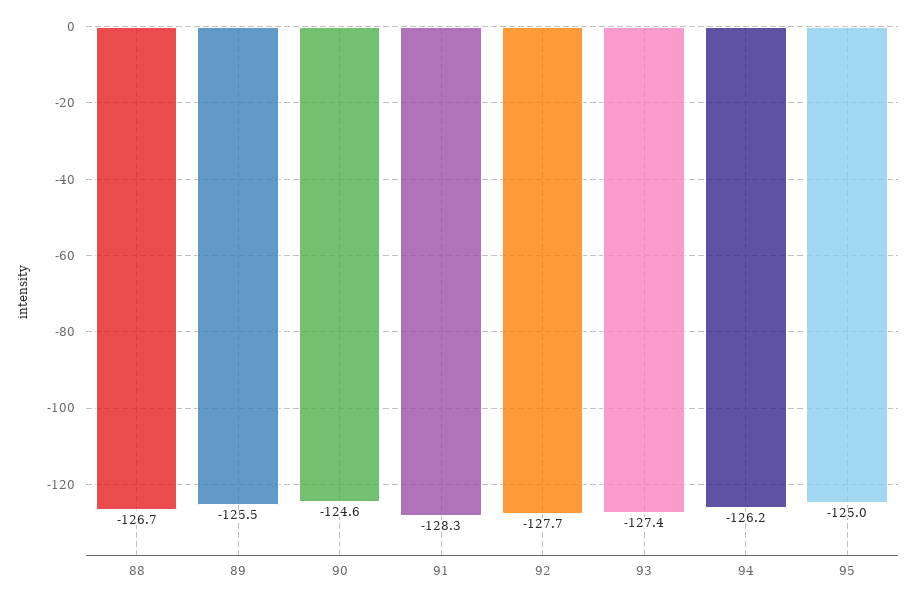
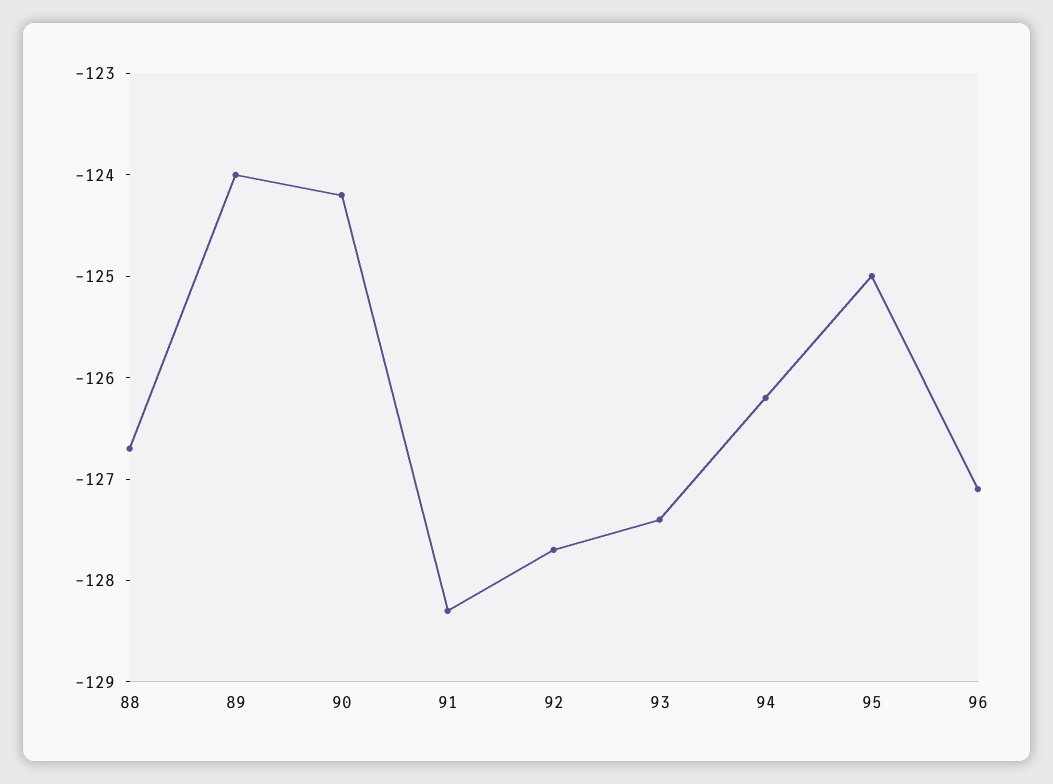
89: -125.5 -> -124
90: -124.6 -> -124.2
96: none -> -127.1

